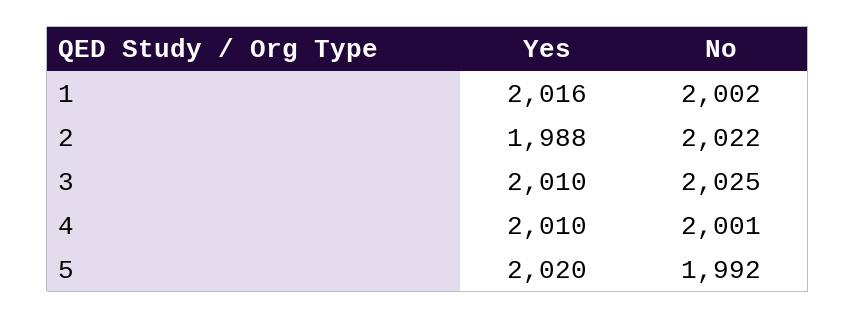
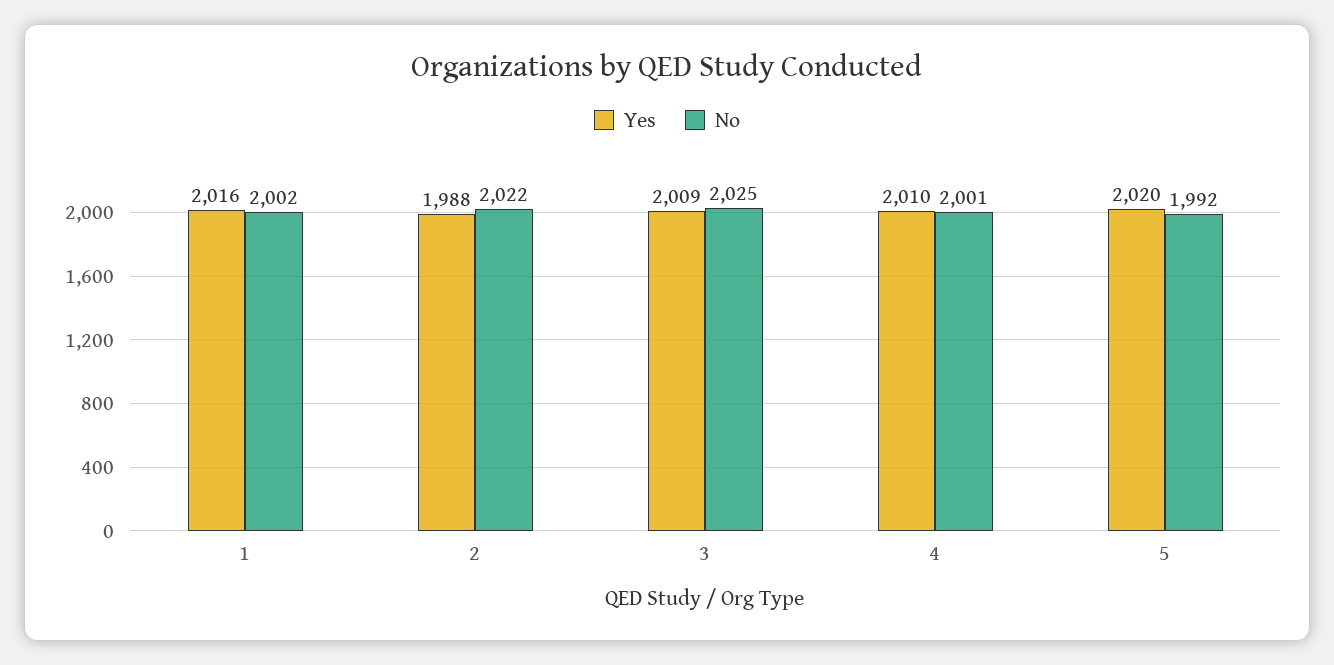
Yes, 3: 2010 -> 2009

